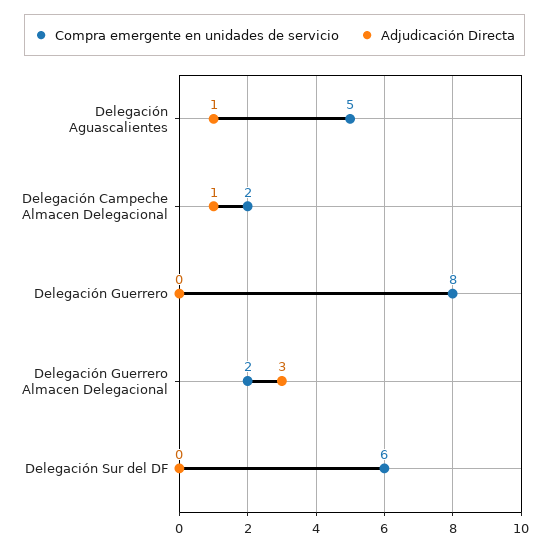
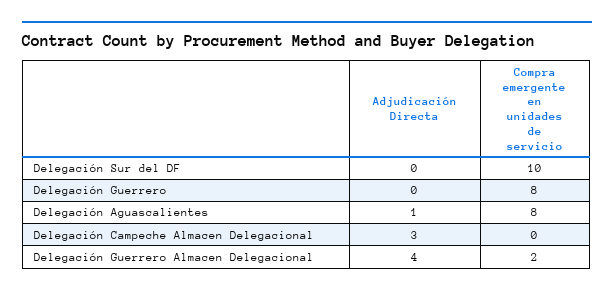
Compra emergente en unidades de servicio, Delegación Aguascalientes: 5 -> 8
Compra emergente en unidades de servicio, Delegación Campeche Almacen Delegacional: 2 -> 0
Adjudicación Directa, Delegación Campeche Almacen Delegacional: 1 -> 3
Adjudicación Directa, Delegación Guerrero Almacen Delegacional: 3 -> 4
Compra emergente en unidades de servicio, Delegación Sur del DF: 6 -> 10

